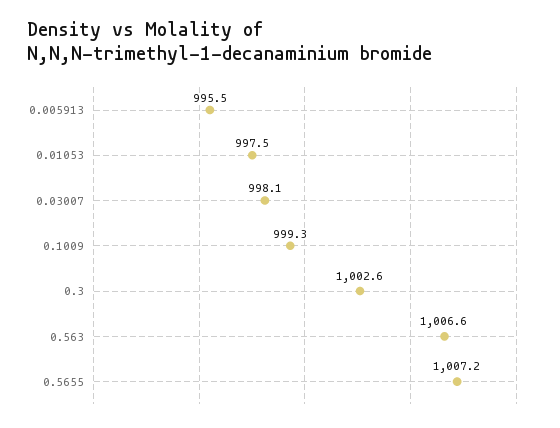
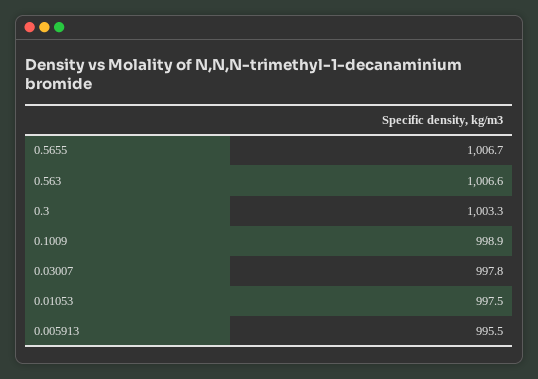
0.03007: 998.1 -> 997.8
0.1009: 999.3 -> 998.9
0.3: 1002.6 -> 1003.3
0.5655: 1007.2 -> 1006.7

